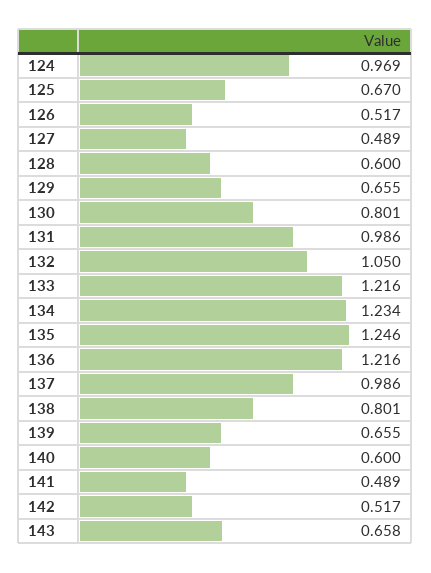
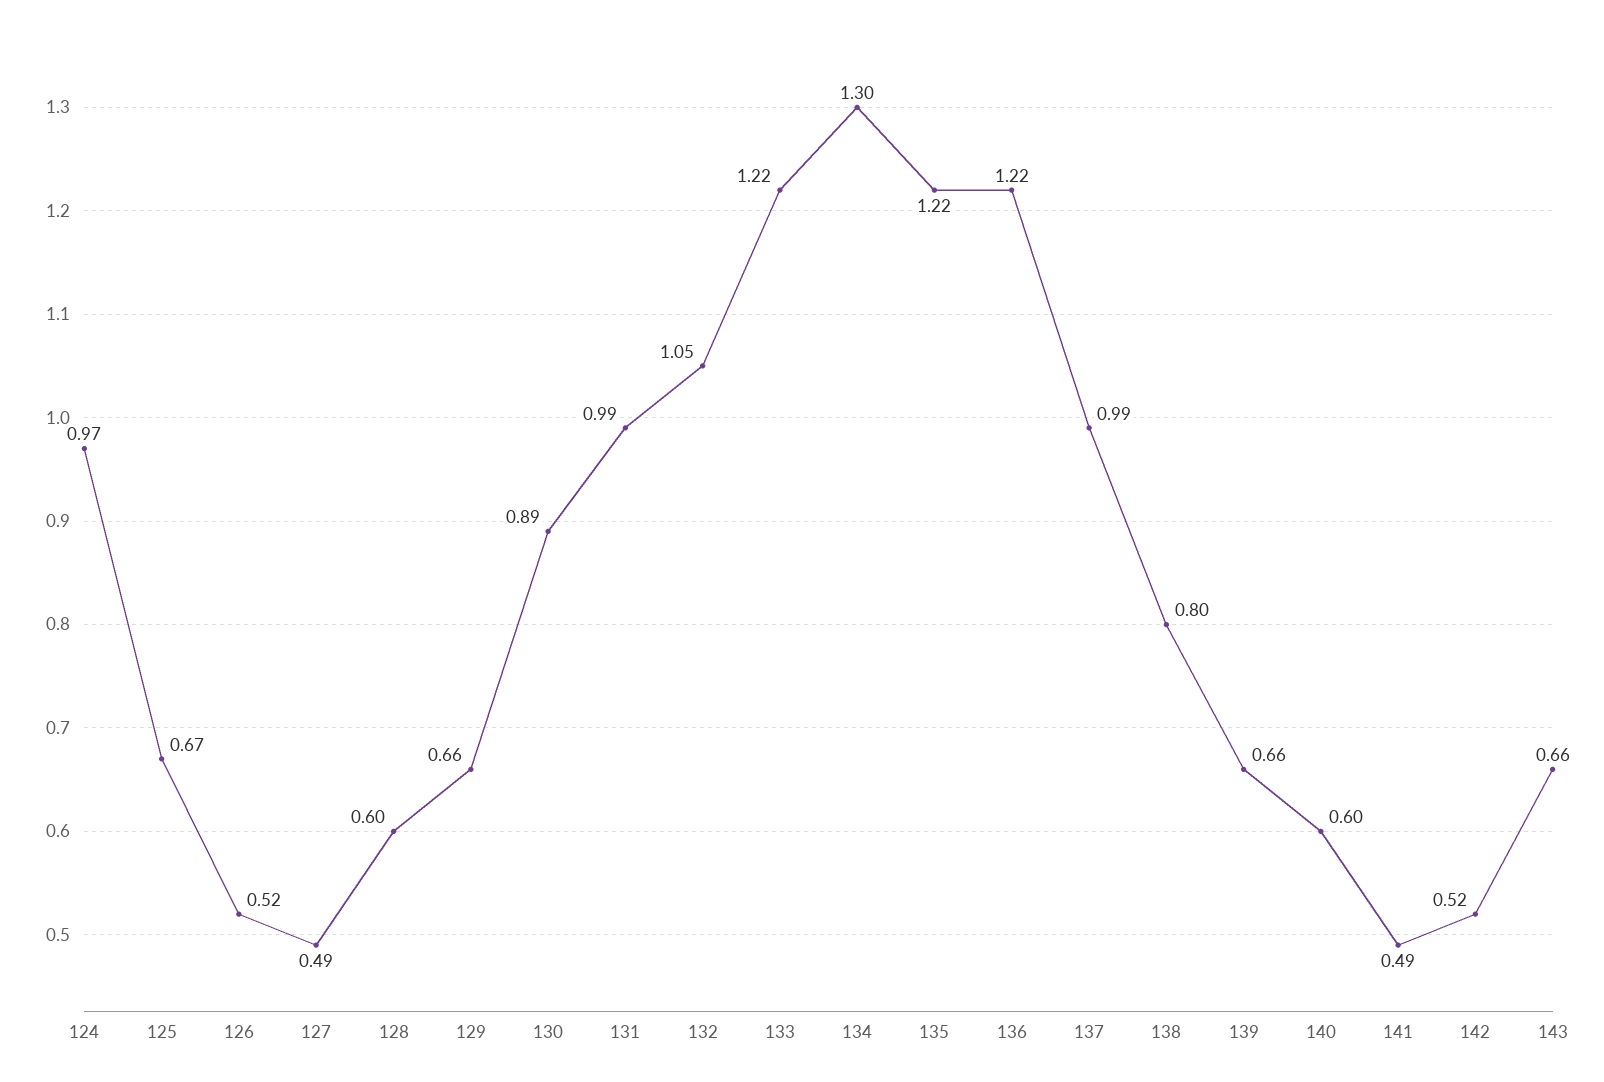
130: 0.801 -> 0.89
134: 1.234 -> 1.3
135: 1.246 -> 1.22

